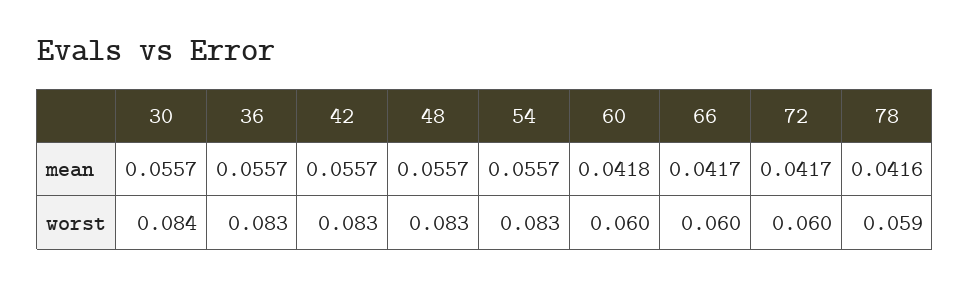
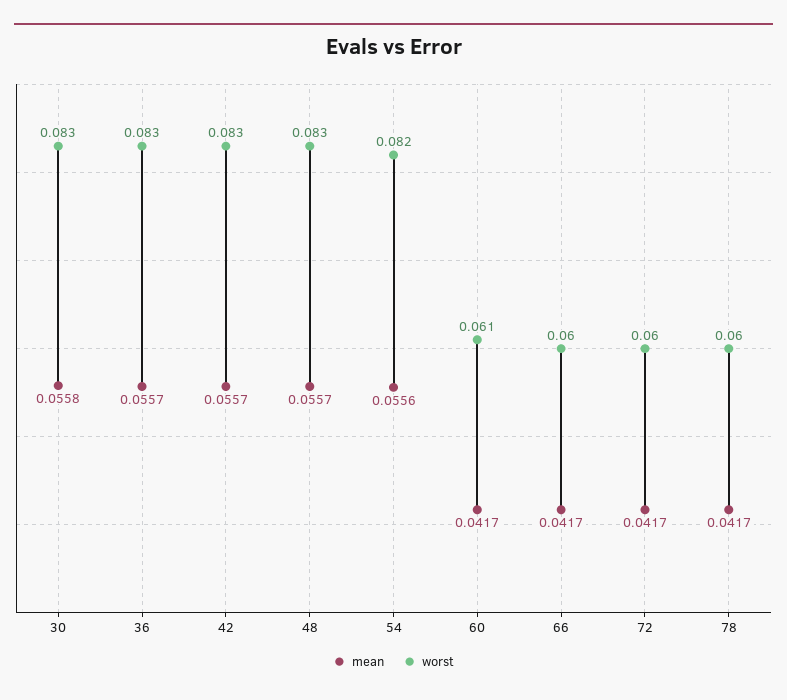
mean, 30: 0.0557 -> 0.0558
mean, 54: 0.0557 -> 0.0556
mean, 60: 0.0418 -> 0.0417
mean, 78: 0.0416 -> 0.0417
worst, 30: 0.084 -> 0.083
worst, 54: 0.083 -> 0.082
worst, 60: 0.06 -> 0.061
worst, 78: 0.059 -> 0.06

